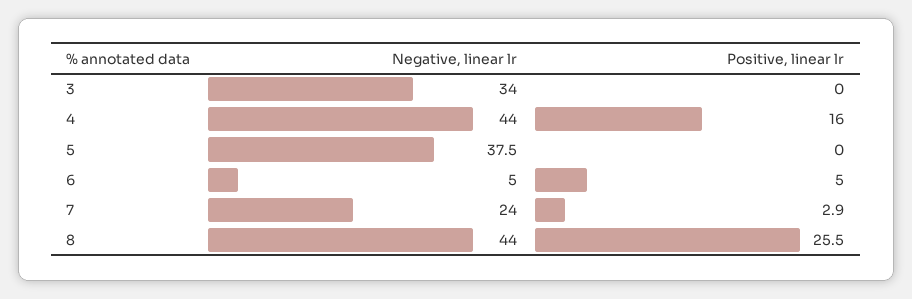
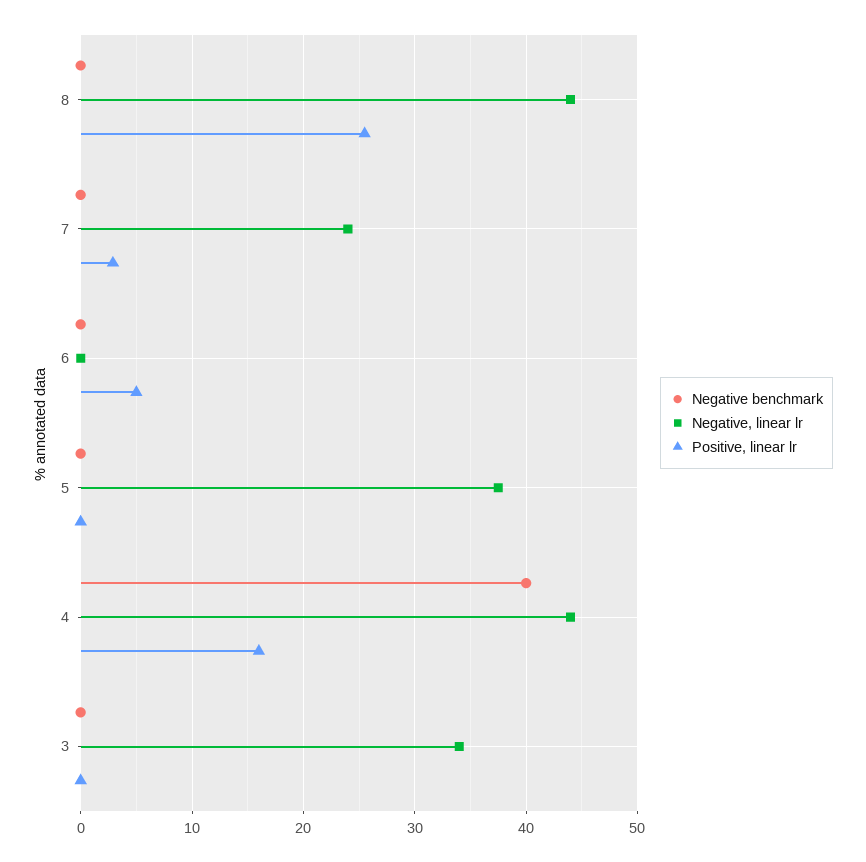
Negative, linear lr, 6: 5 -> 0
Negative benchmark, 8: none -> 0
Negative benchmark, 7: none -> 0
Negative benchmark, 6: none -> 0
Negative benchmark, 5: none -> 0
Negative benchmark, 4: none -> 40
Negative benchmark, 3: none -> 0

